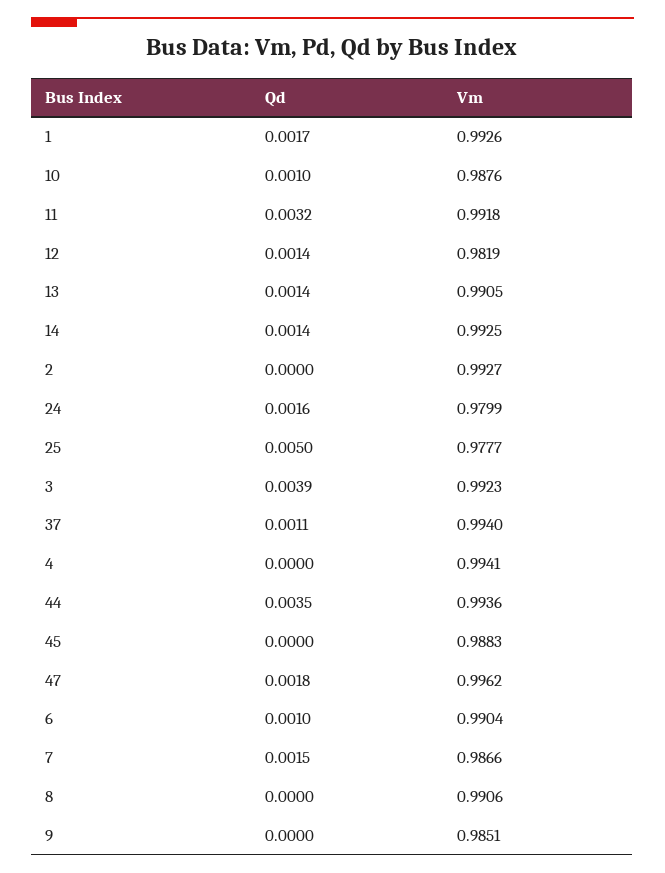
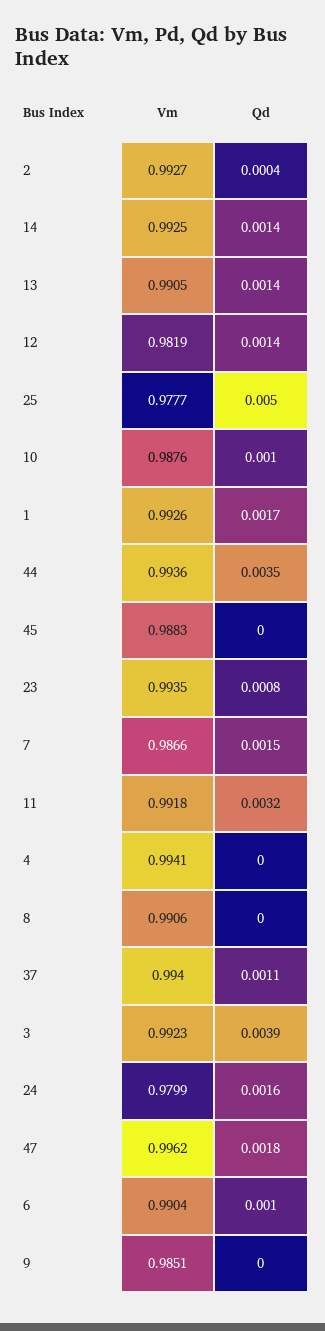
Qd, 2: 0 -> 0.0004
Vm, 23: none -> 0.9935
Qd, 23: none -> 0.0008

